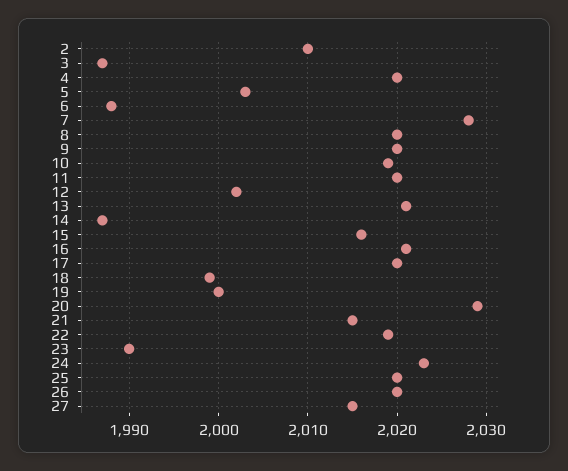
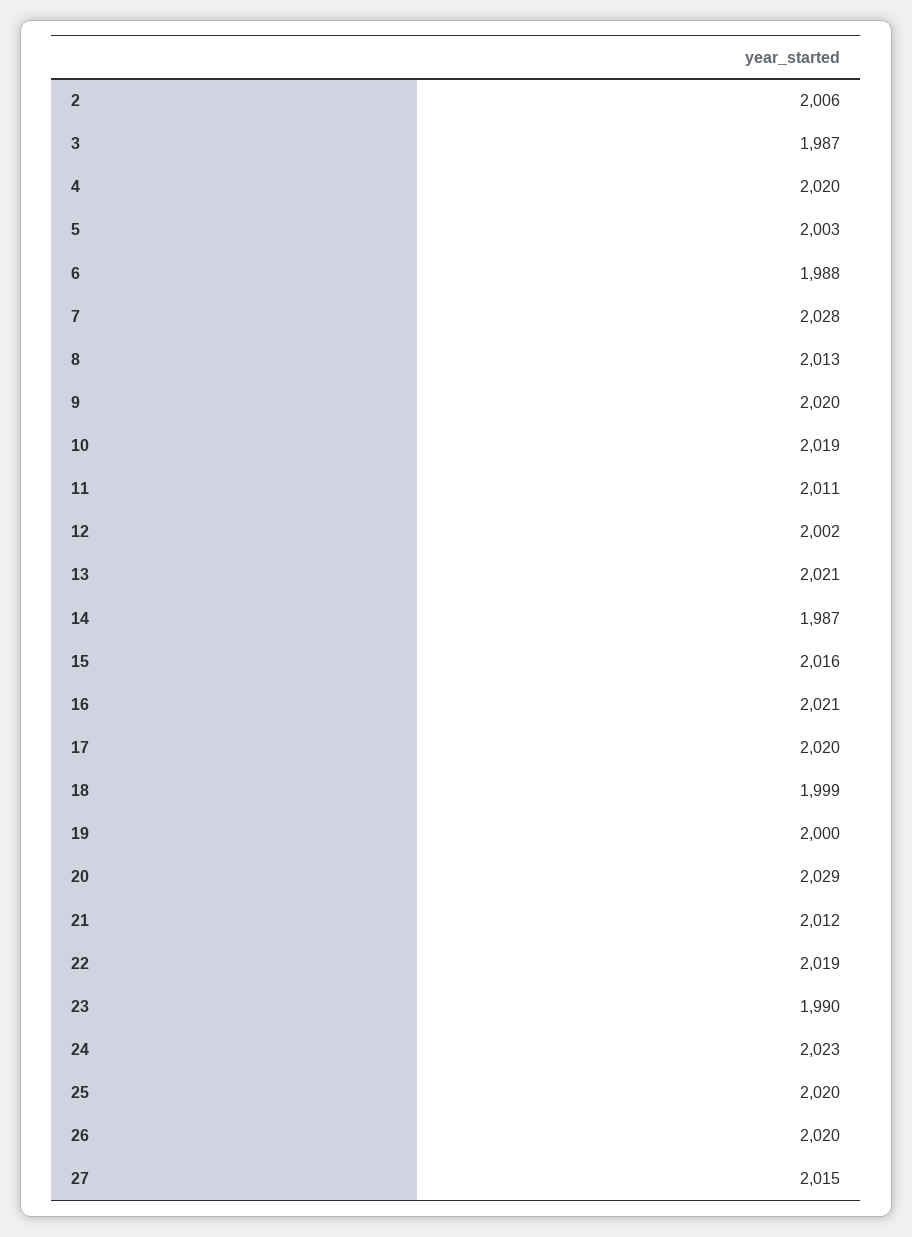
2: 2010 -> 2006
8: 2020 -> 2013
11: 2020 -> 2011
21: 2015 -> 2012

